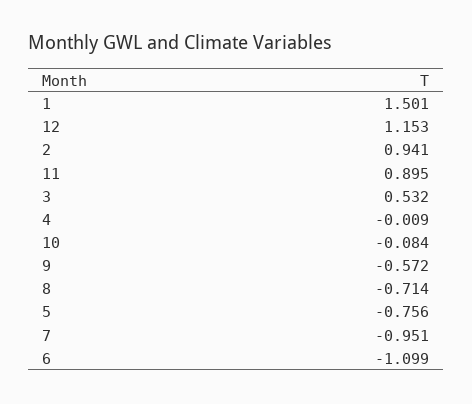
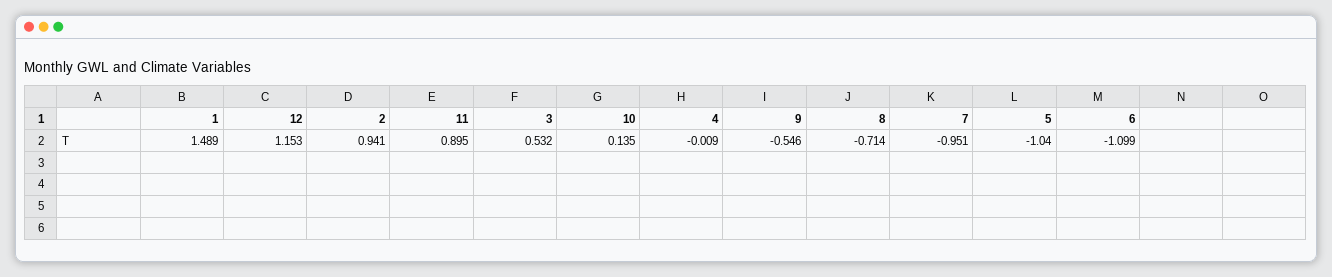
1: 1.501 -> 1.489
10: -0.084 -> 0.135
9: -0.572 -> -0.546
5: -0.756 -> -1.04

